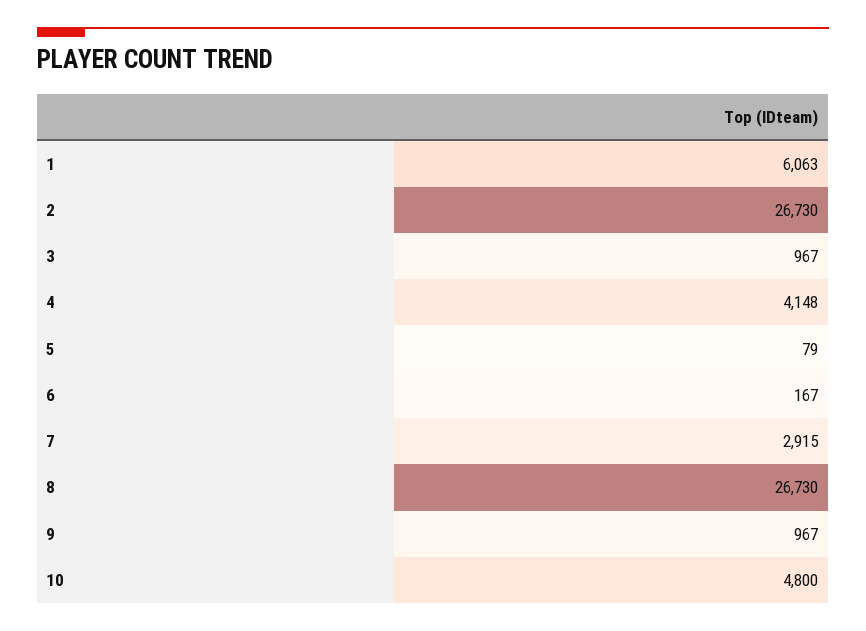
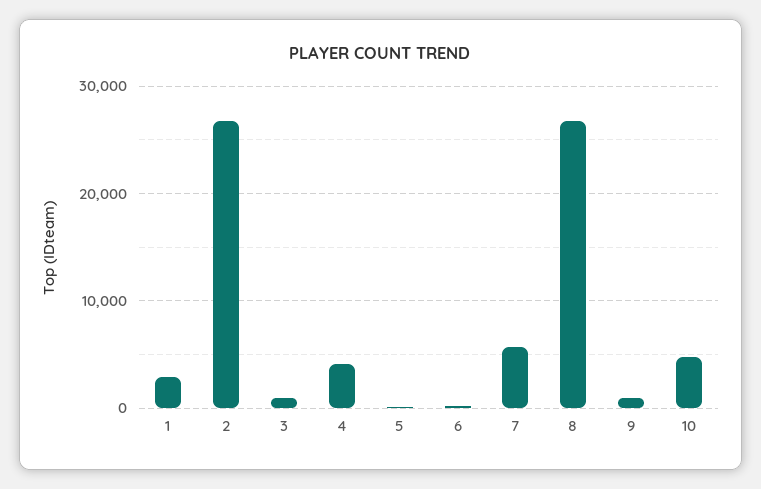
1: 6063 -> 3000
7: 2915 -> 6000

